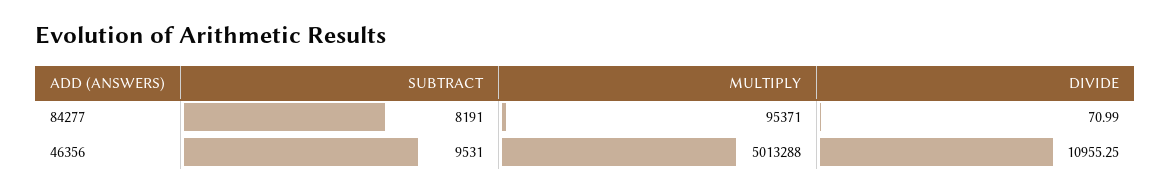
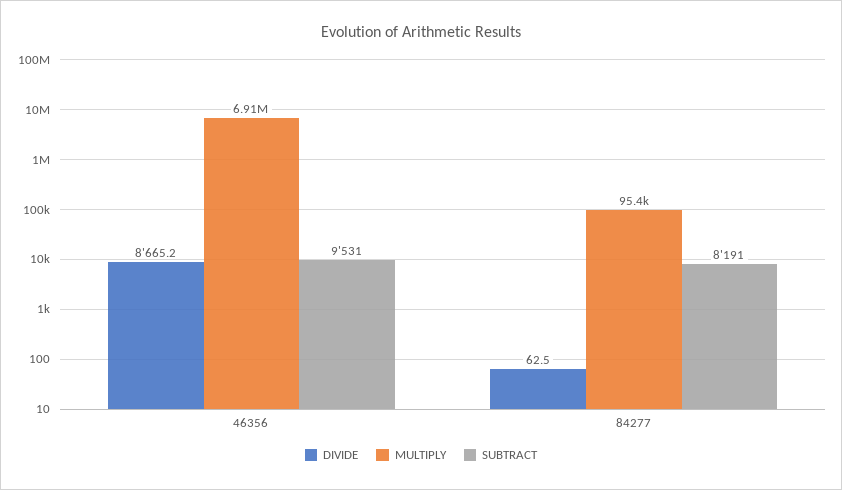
DIVIDE, 84277: 70.99 -> 62.5
MULTIPLY, 46356: 5013288 -> 6910000
DIVIDE, 46356: 10955.25 -> 8665.2

